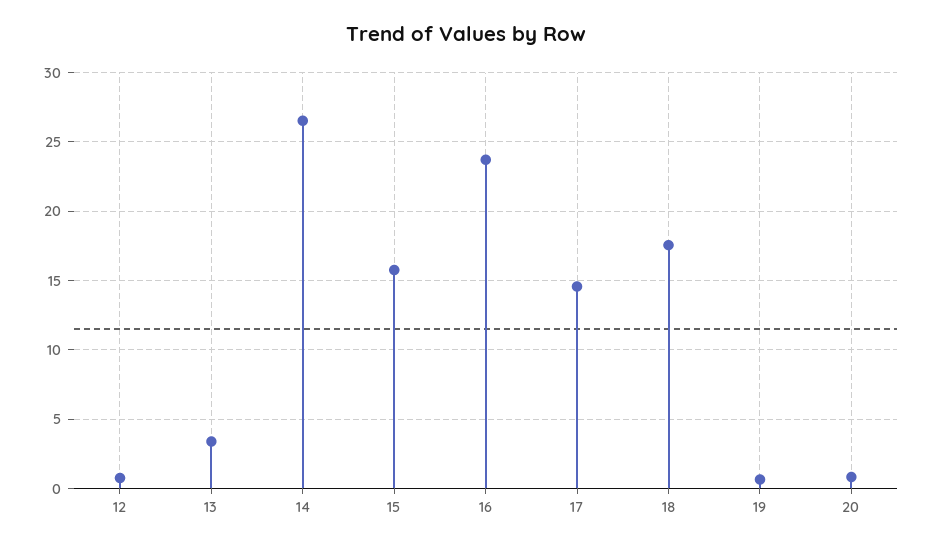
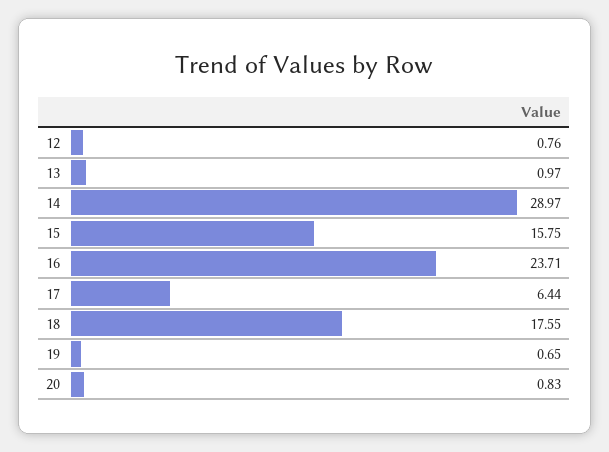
13: 3.5 -> 0.97
14: 26.5 -> 28.97
17: 14.5 -> 6.44

